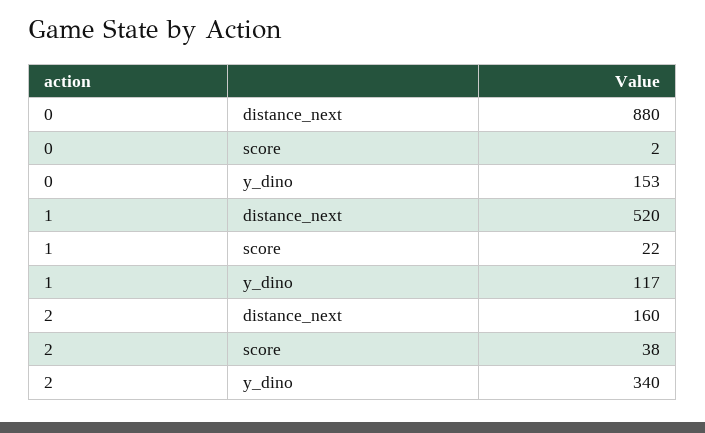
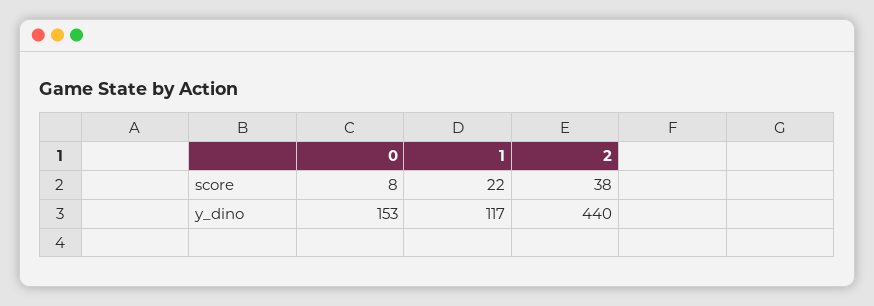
0, distance_next: 880 -> none
0, score: 2 -> 8
1, distance_next: 520 -> none
2, distance_next: 160 -> none
2, y_dino: 340 -> 440

